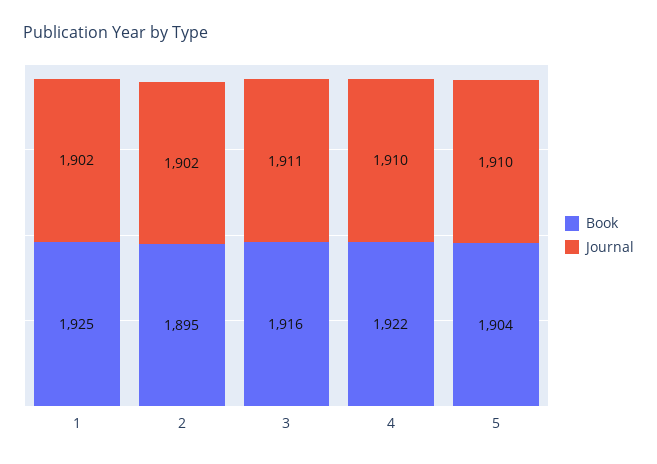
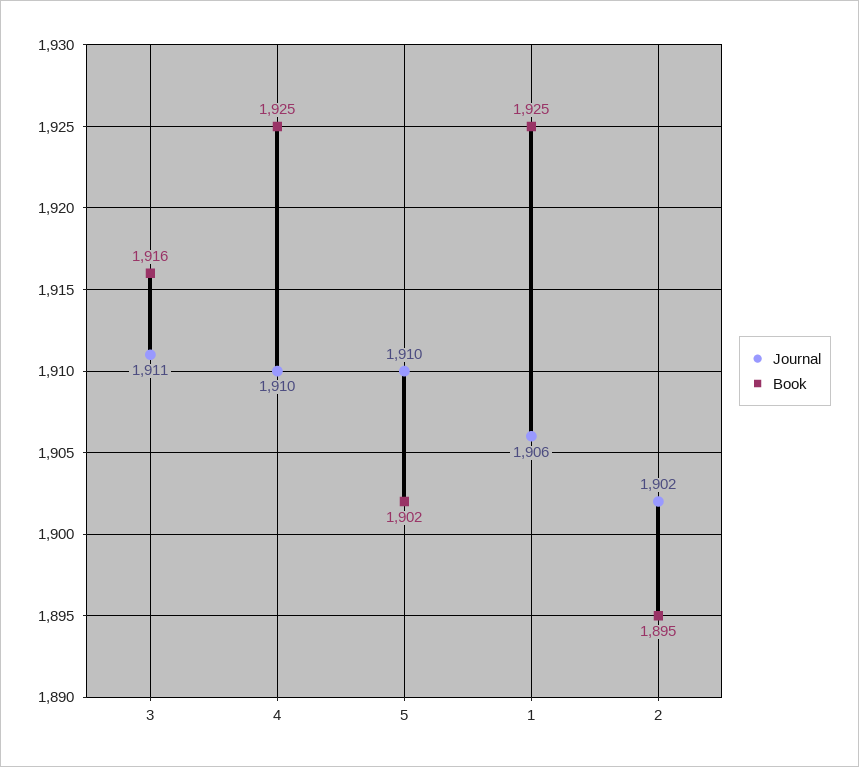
Journal, 1: 1902 -> 1906
Book, 4: 1922 -> 1925
Book, 5: 1904 -> 1902

